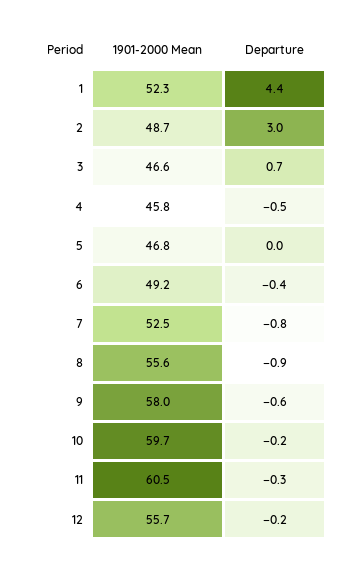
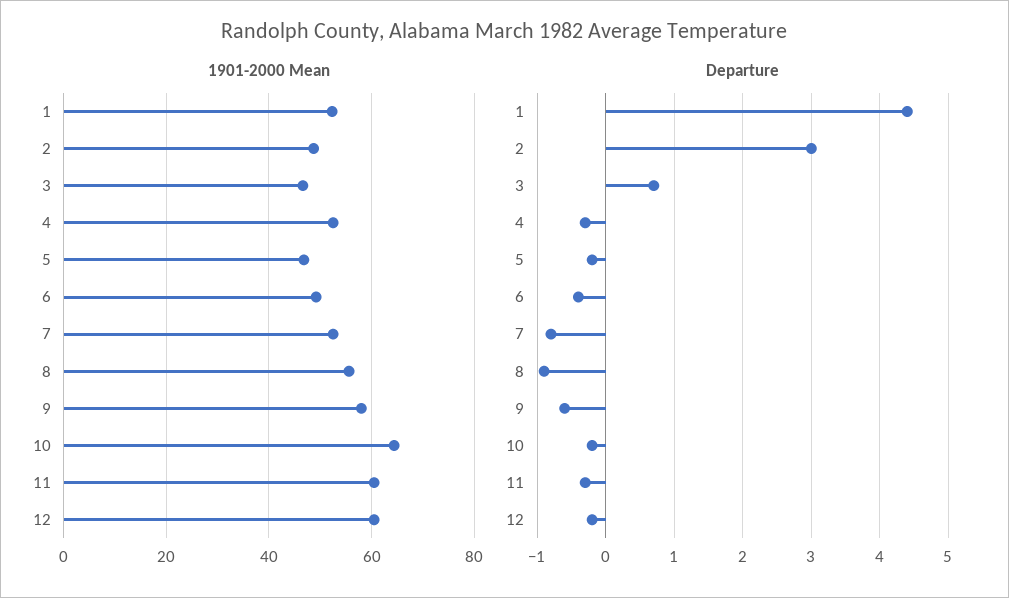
1901-2000 Mean, 4: 45.8 -> 52
Departure, 4: -0.5 -> -0.3
Departure, 5: 0 -> -0.2
1901-2000 Mean, 10: 59.7 -> 64
1901-2000 Mean, 12: 55.7 -> 60

